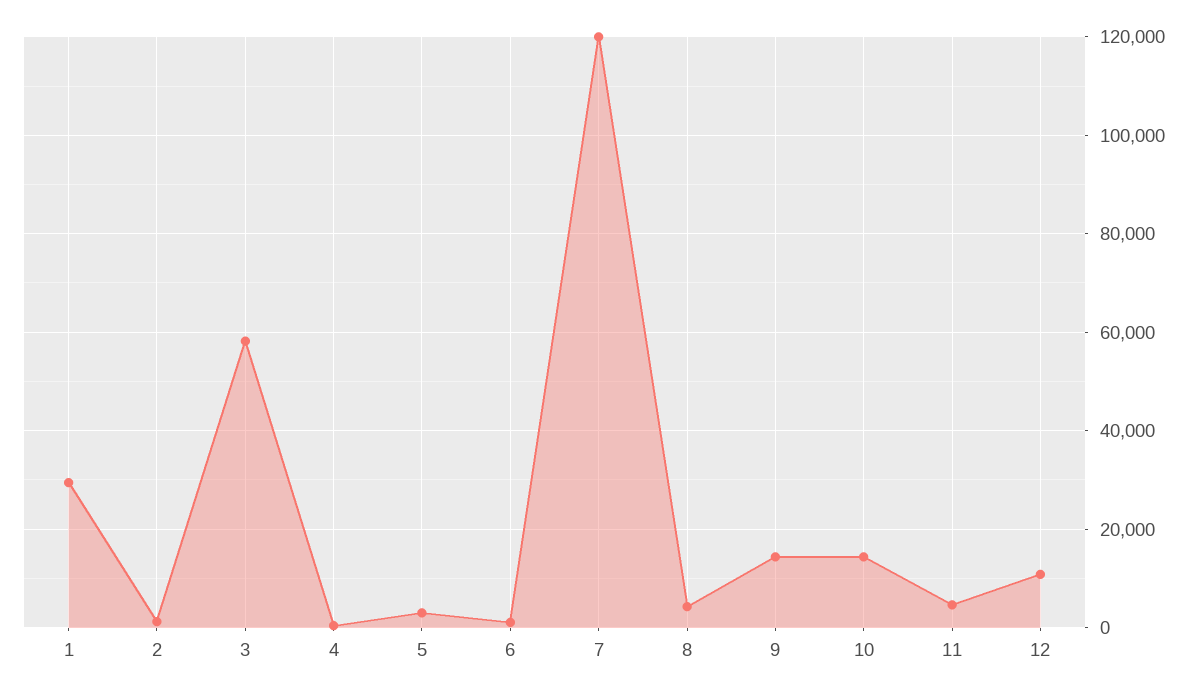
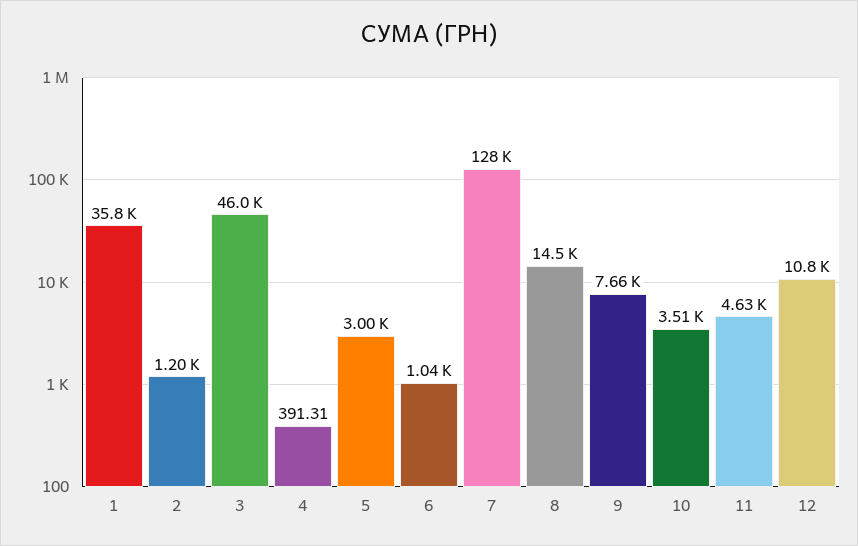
1: 30000 -> 35800
3: 58000 -> 46000
7: 120000 -> 128000
8: 4000 -> 14500
9: 14000 -> 7660
10: 14000 -> 3510

